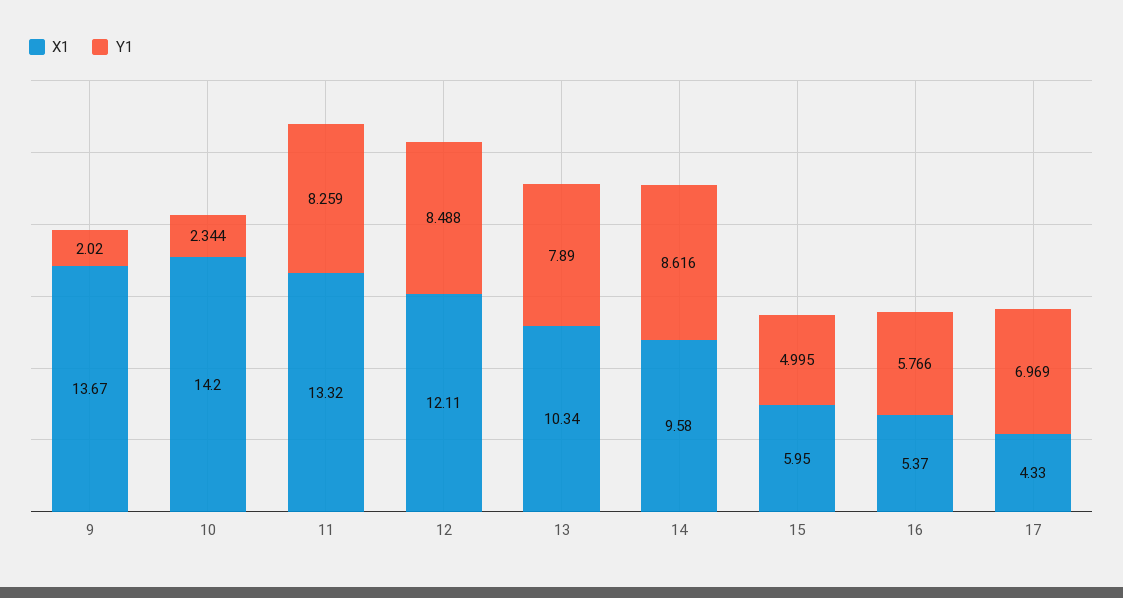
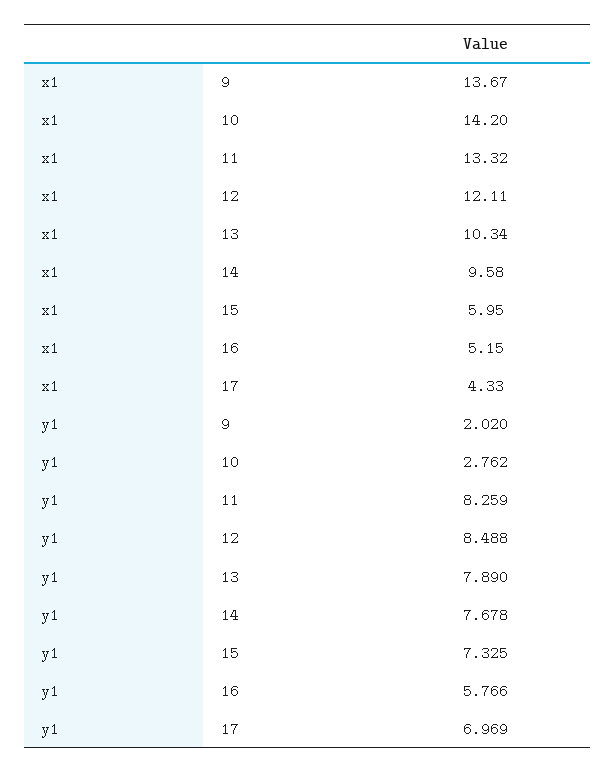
Y1, 10: 2.344 -> 2.762
Y1, 14: 8.616 -> 7.678
Y1, 15: 4.995 -> 7.325
X1, 16: 5.37 -> 5.15

